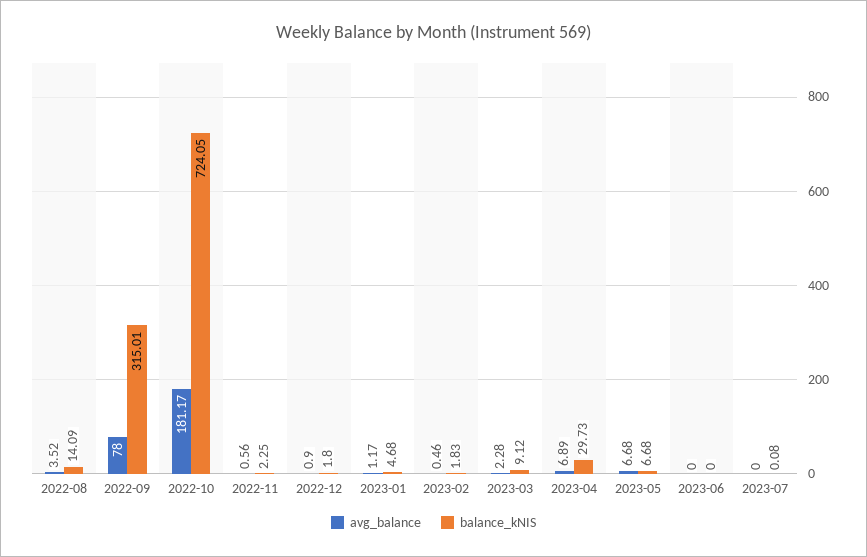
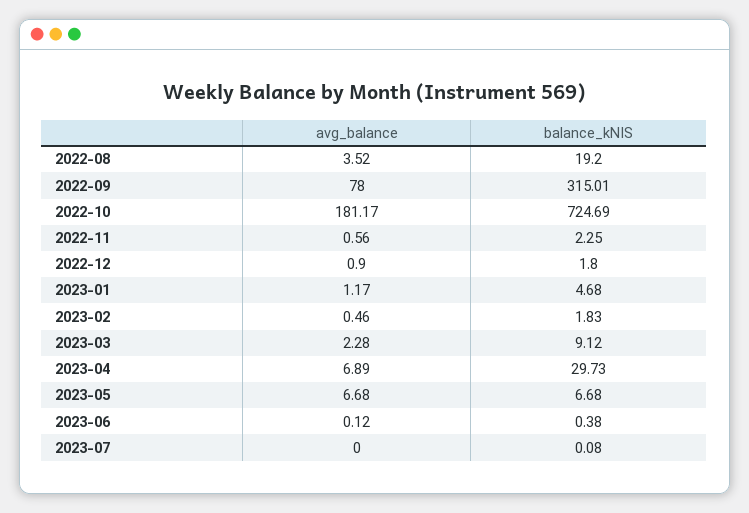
balance_kNIS, 2022-08: 14.09 -> 19.2
balance_kNIS, 2022-10: 724.05 -> 724.69
avg_balance, 2023-06: 0 -> 0.12
balance_kNIS, 2023-06: 0 -> 0.38

